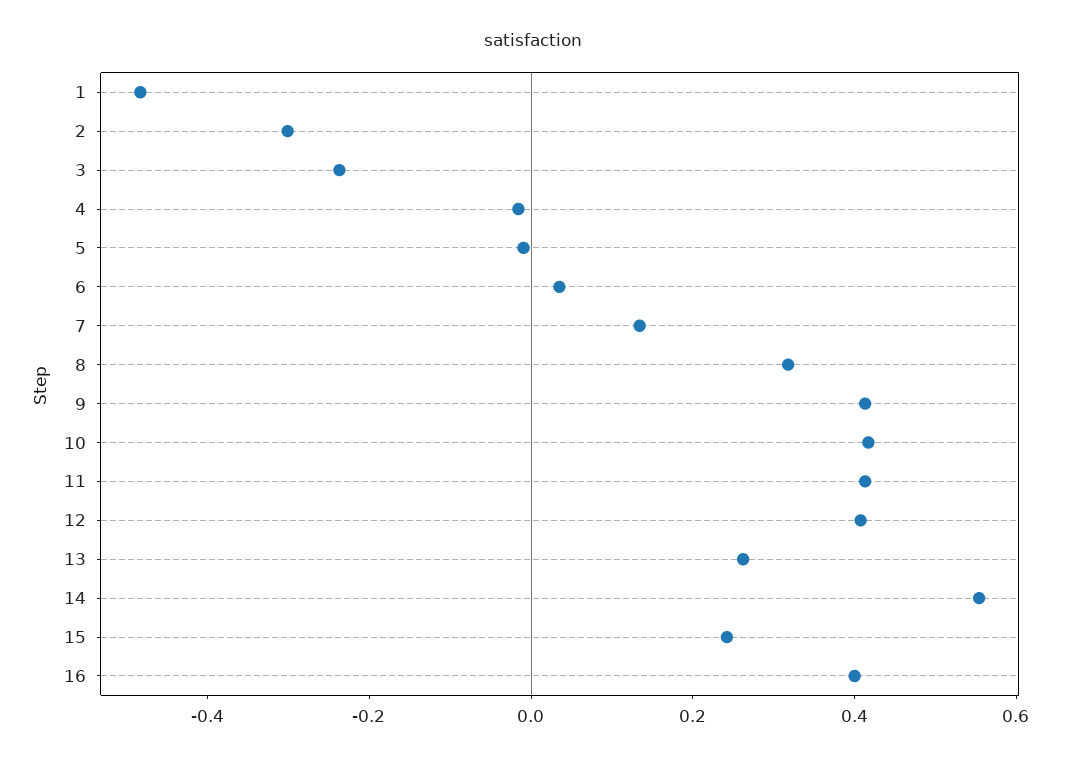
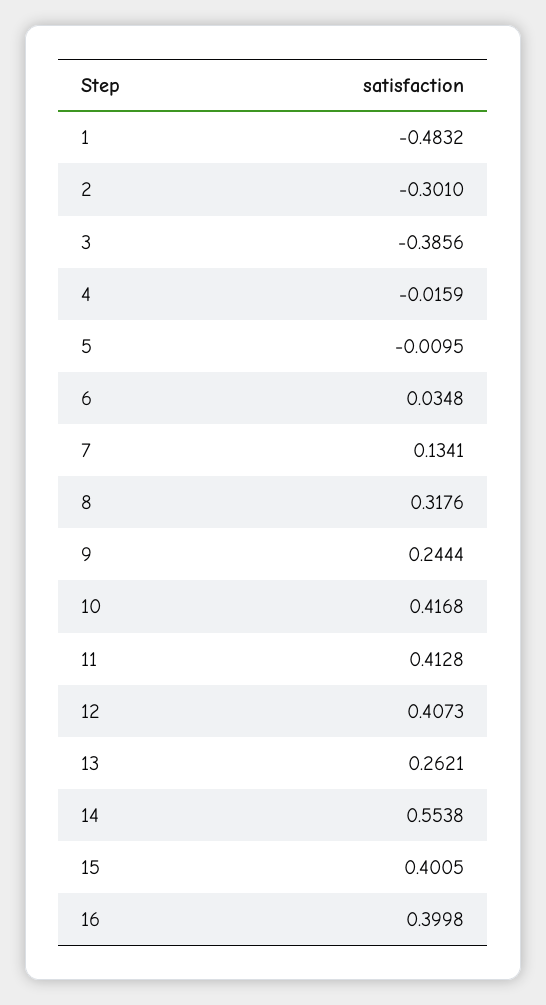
3: -0.25 -> -0.3856
9: 0.4 -> 0.2444
15: 0.25 -> 0.4005

